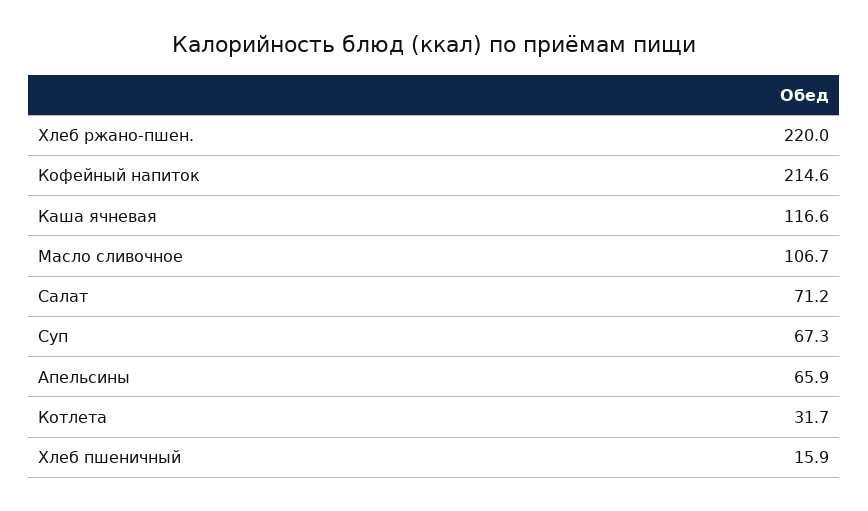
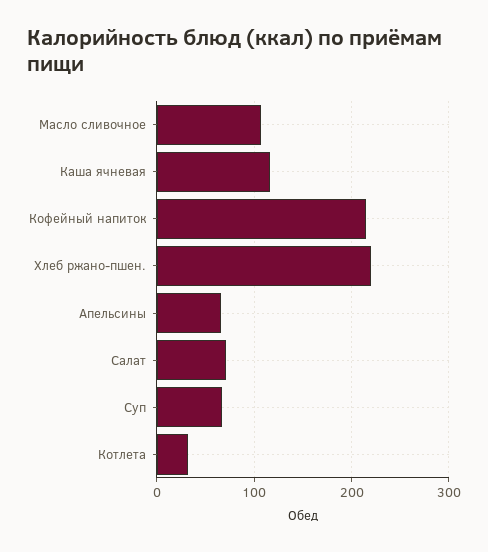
Хлеб пшеничный: 15.9 -> none

